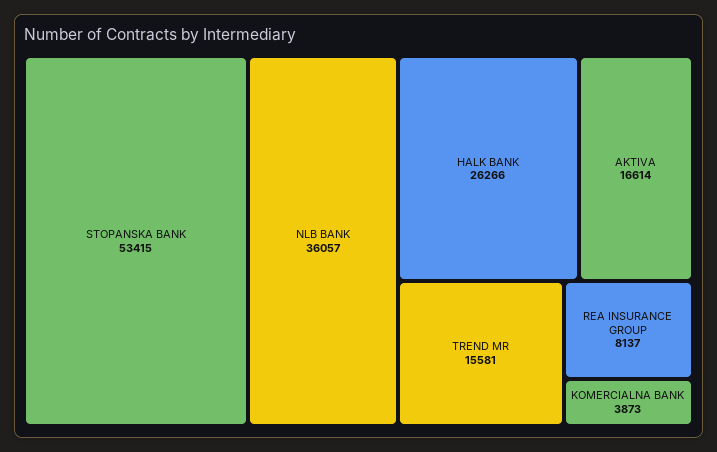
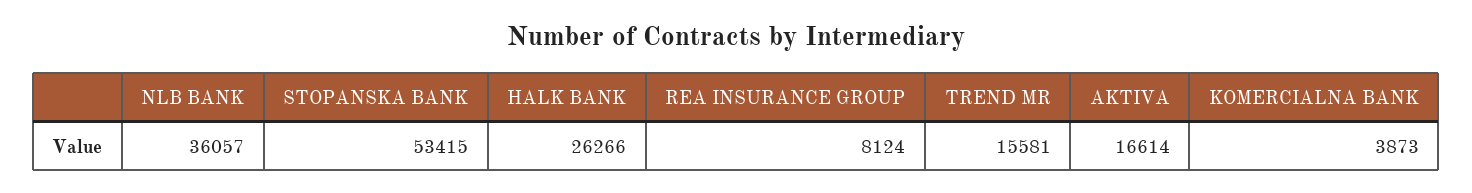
REA INSURANCE GROUP: 8137 -> 8124

